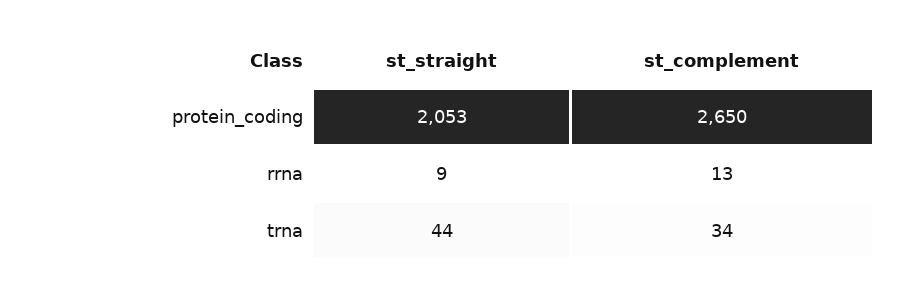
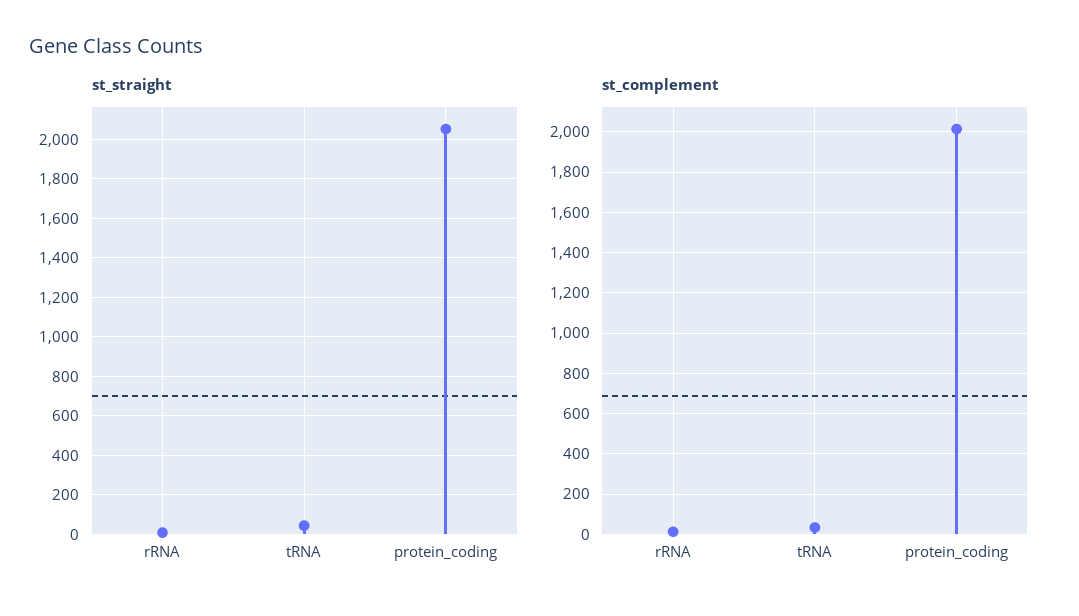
st_complement, protein_coding: 2650 -> 2000

